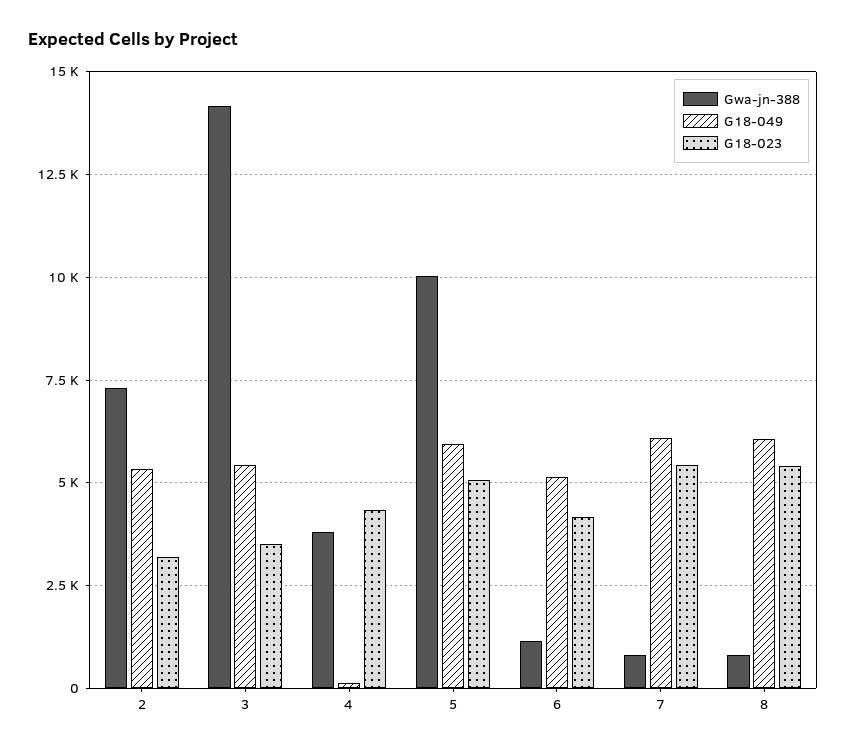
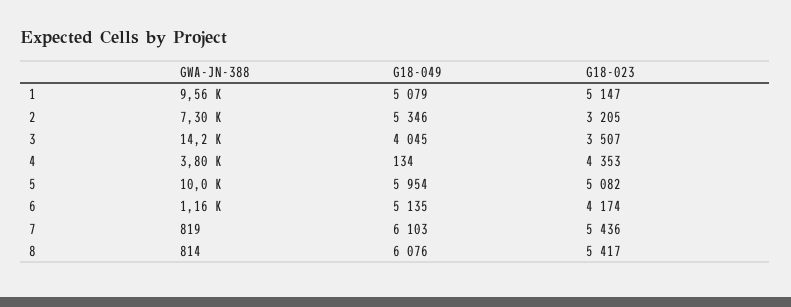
G18-049, 3: 5500 -> 4045
Gwa-jn-388, 1: none -> 9560
G18-049, 1: none -> 5079
G18-023, 1: none -> 5147

